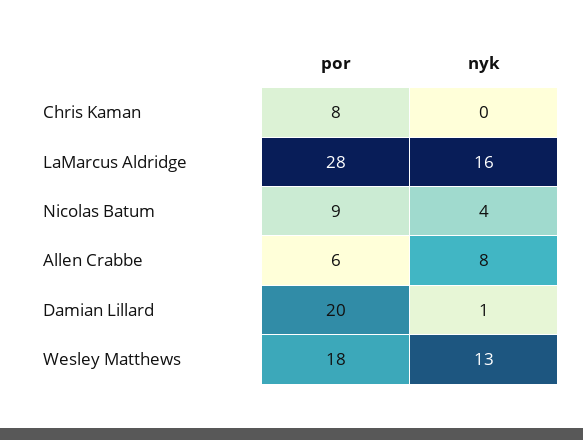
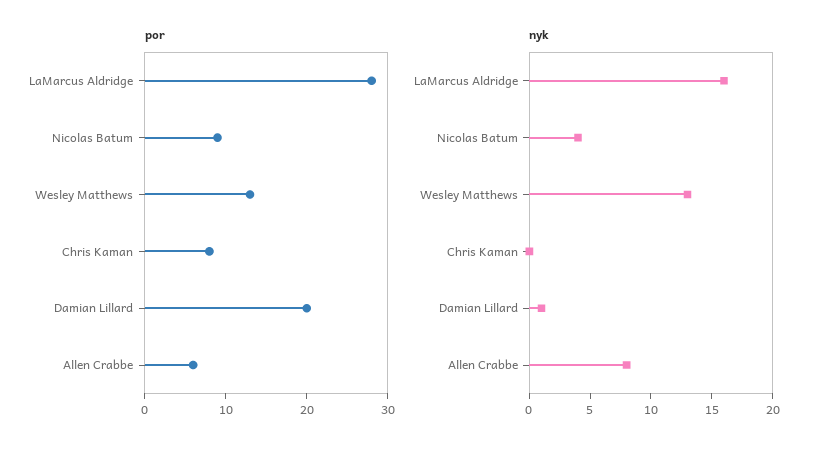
por, Wesley Matthews: 18 -> 13

